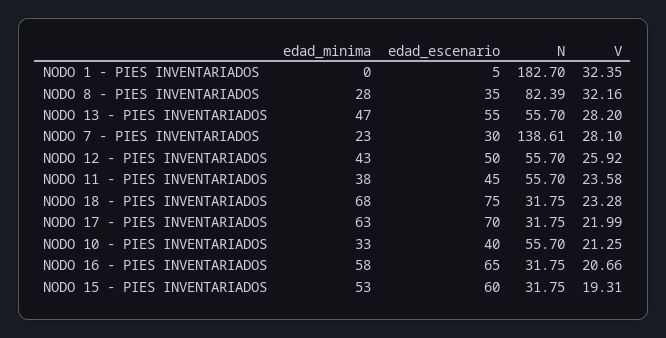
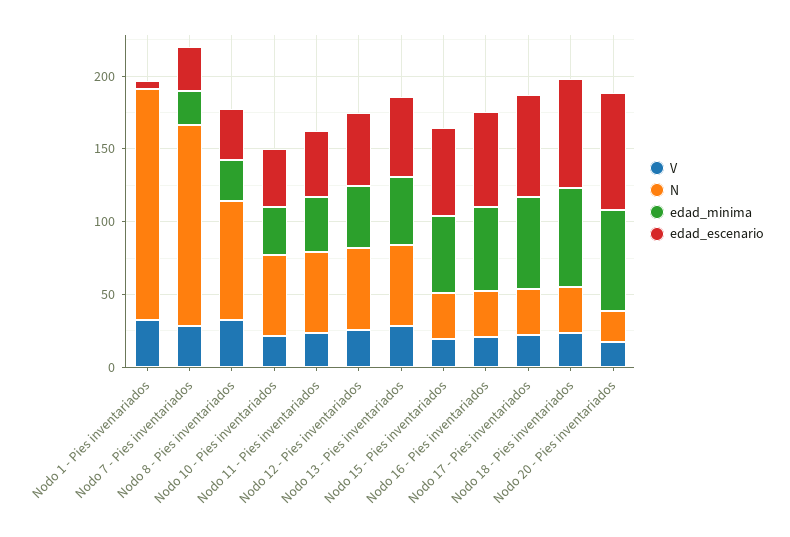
N, NODO 1 - PIES INVENTARIADOS: 182.7 -> 160
V, Nodo 20 - Pies inventariados: none -> 20
N, Nodo 20 - Pies inventariados: none -> 20
edad_minima, Nodo 20 - Pies inventariados: none -> 70
edad_escenario, Nodo 20 - Pies inventariados: none -> 80

